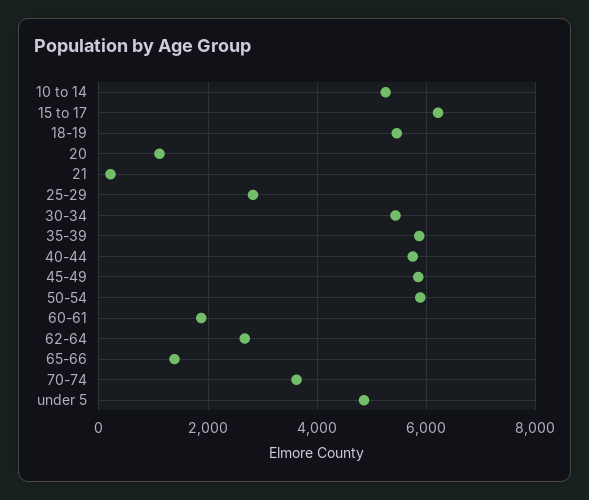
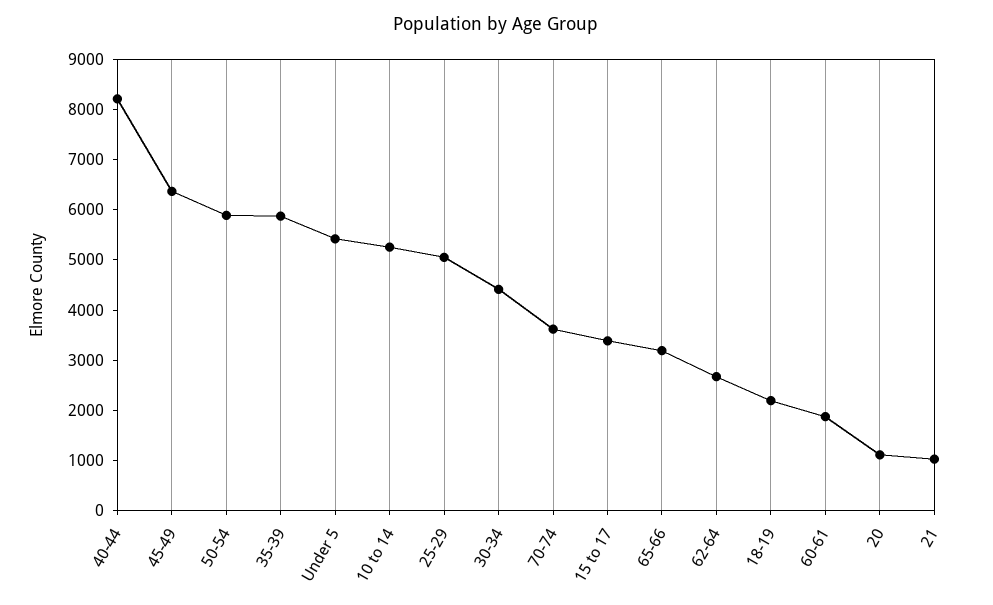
15 to 17: 6200 -> 3400
18-19: 5400 -> 2200
21: 200 -> 1000
25-29: 2800 -> 5000
30-34: 5400 -> 4400
40-44: 5800 -> 8200
45-49: 5800 -> 6400
65-66: 1400 -> 3200
under 5: 4800 -> 5400

